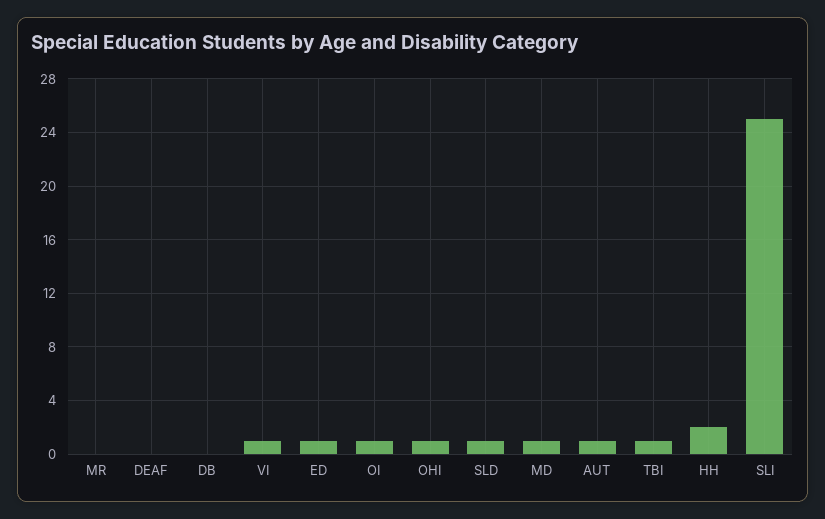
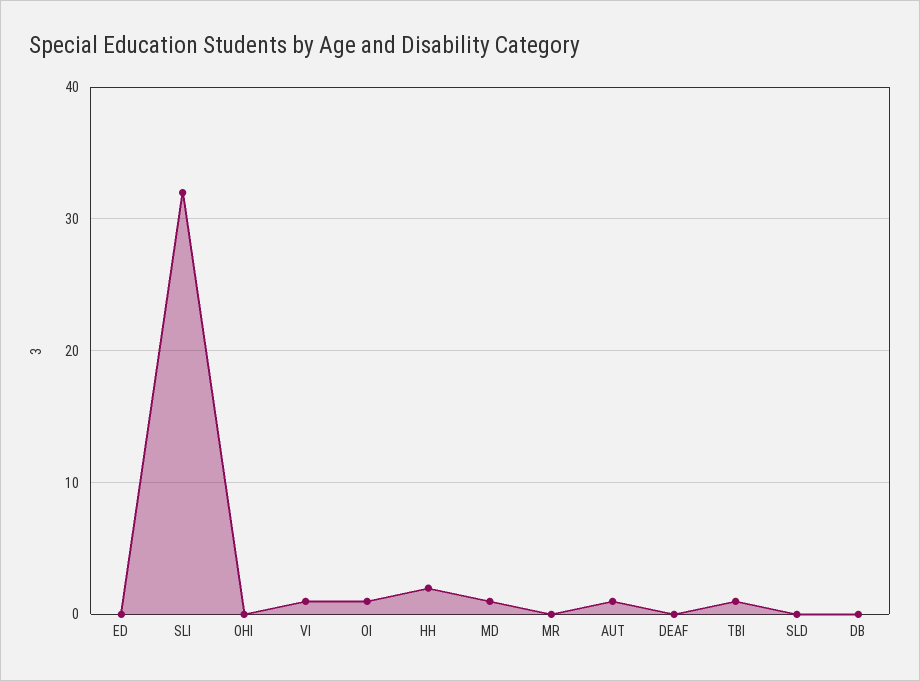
ED: 1 -> 0
OHI: 1 -> 0
SLD: 1 -> 0
SLI: 25 -> 32

